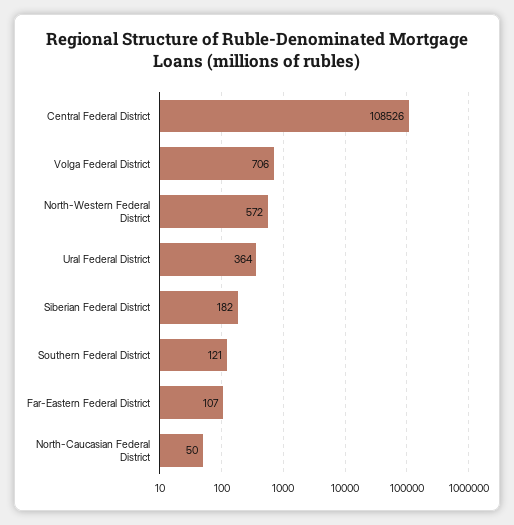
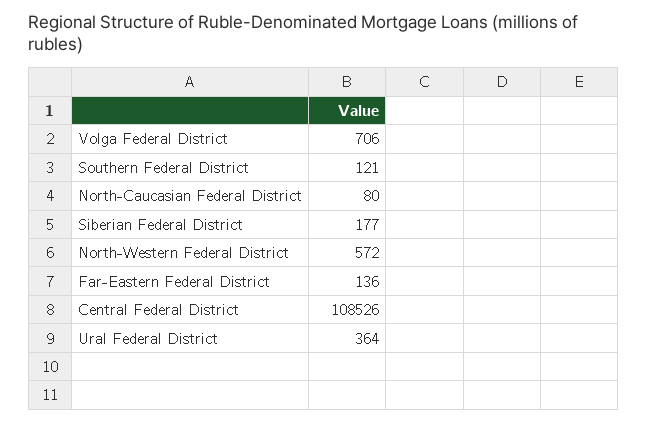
Siberian Federal District: 182 -> 177
Far-Eastern Federal District: 107 -> 136
North-Caucasian Federal District: 50 -> 80

